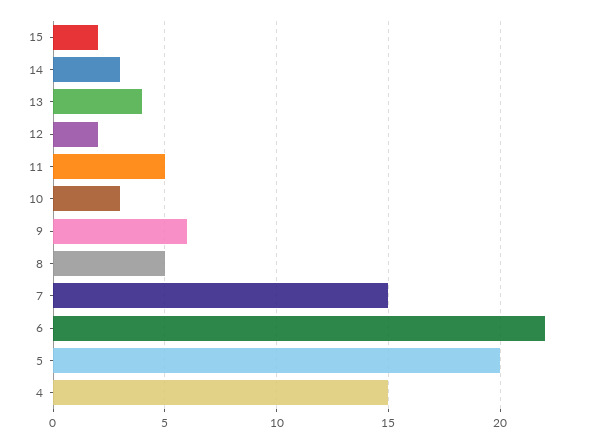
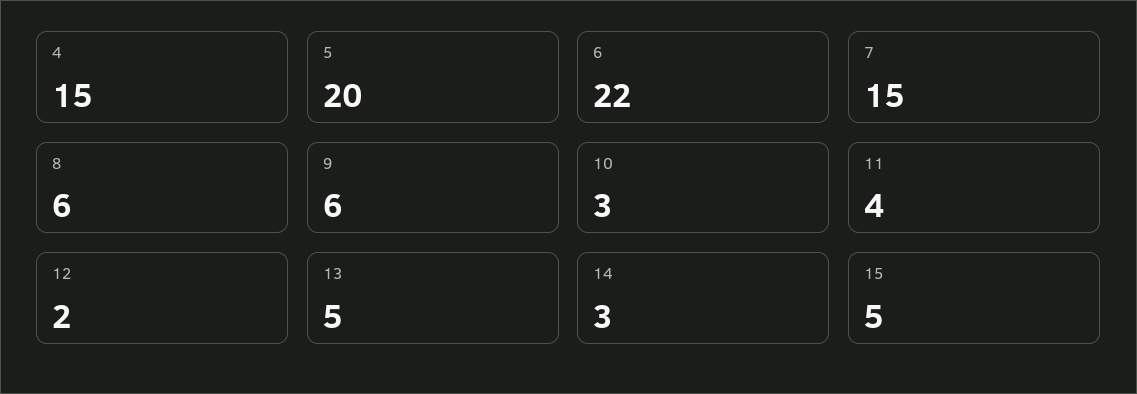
15: 2 -> 5
13: 4 -> 5
11: 5 -> 4
8: 5 -> 6

